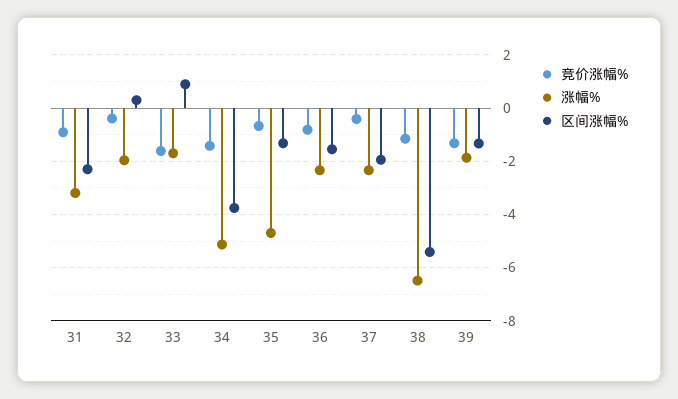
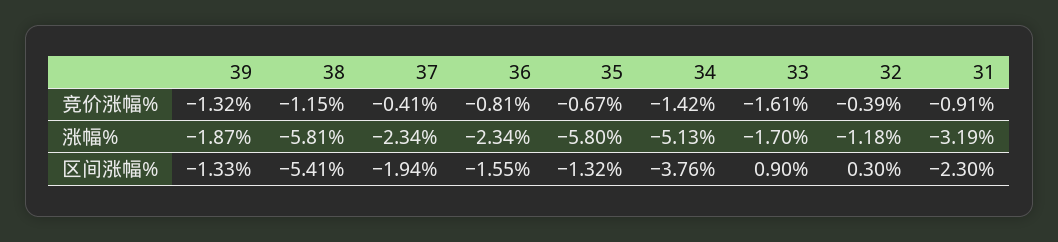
涨幅%, 32: -2 -> -1.18
涨幅%, 35: -4.75 -> -5.8
涨幅%, 38: -6.5 -> -5.81

